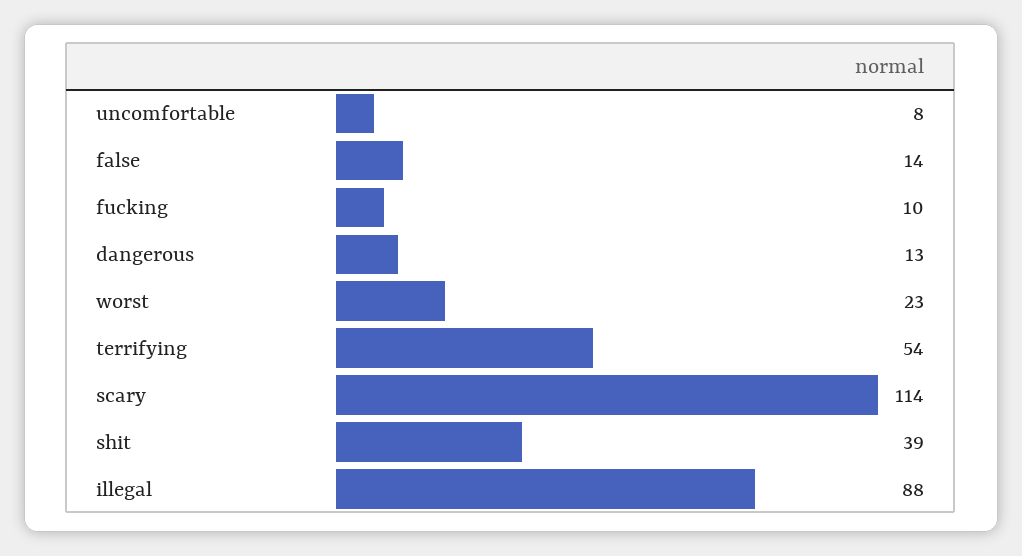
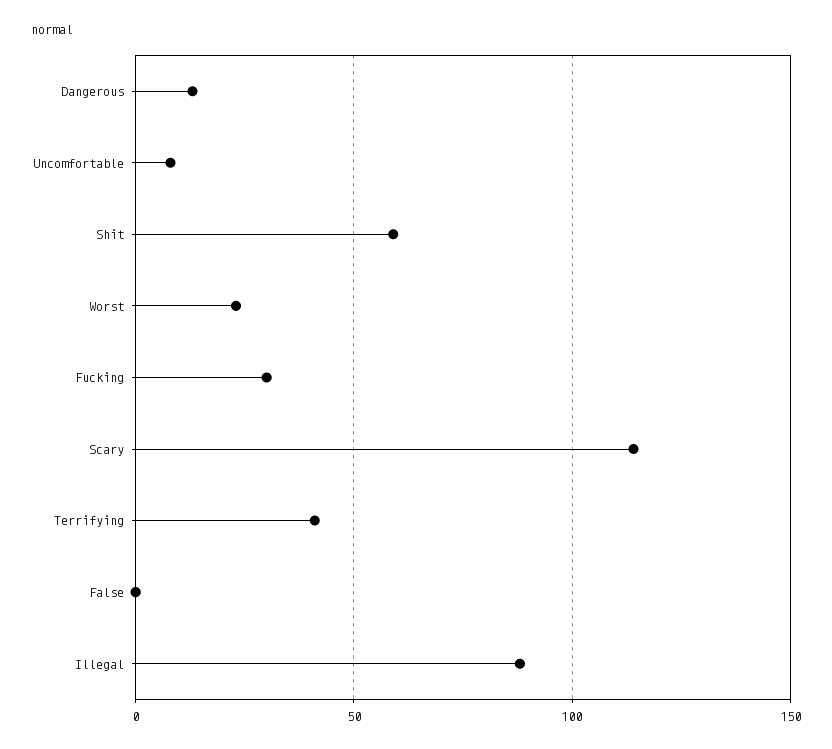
false: 14 -> 0
fucking: 10 -> 30
terrifying: 54 -> 40
shit: 39 -> 60

